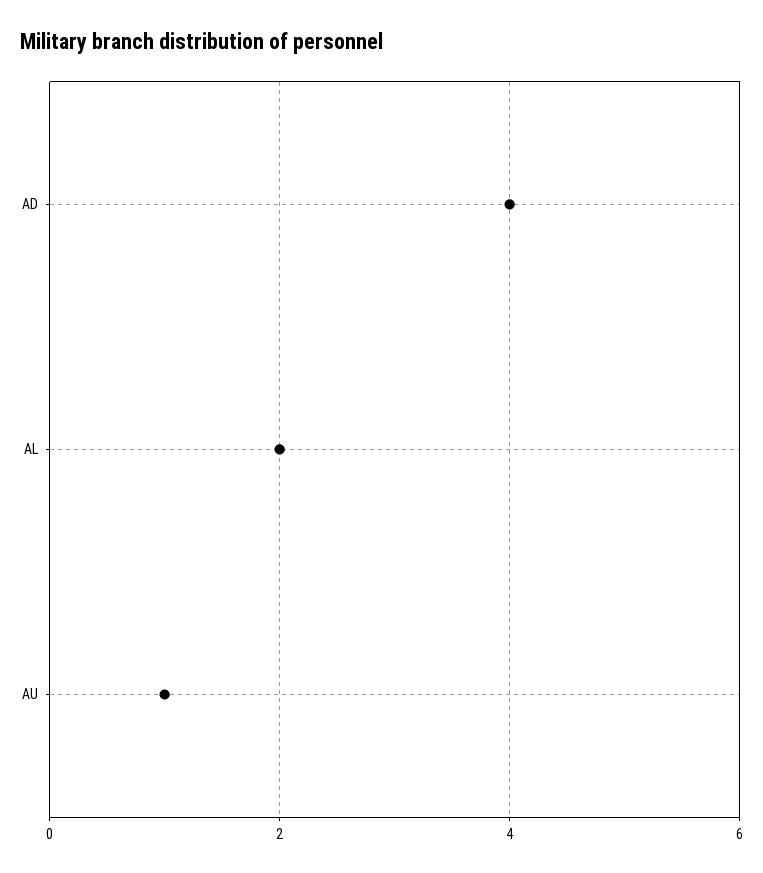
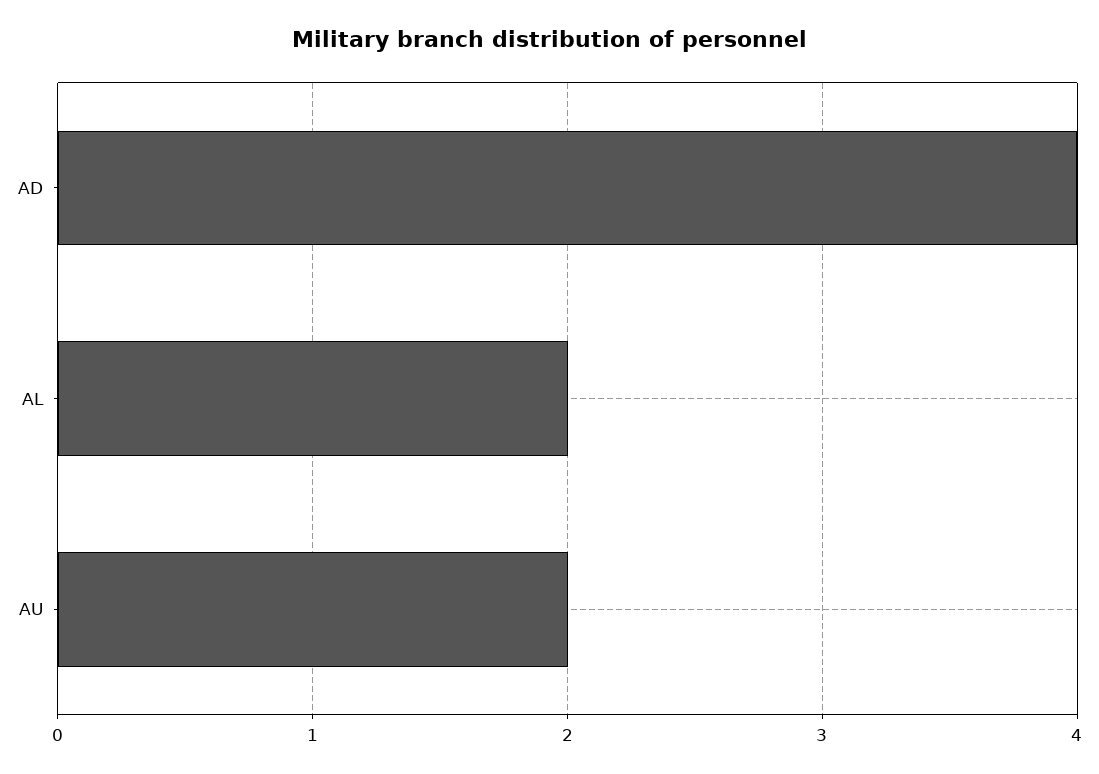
AU: 1 -> 2

